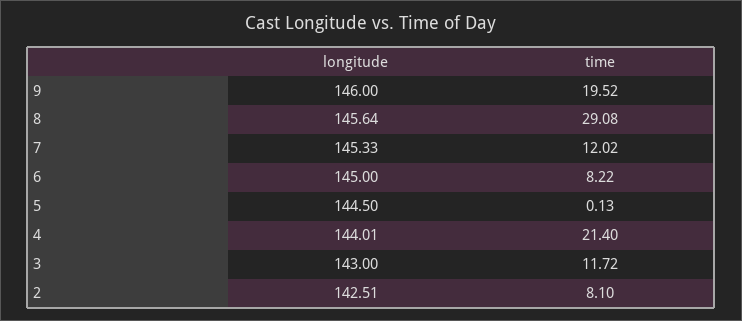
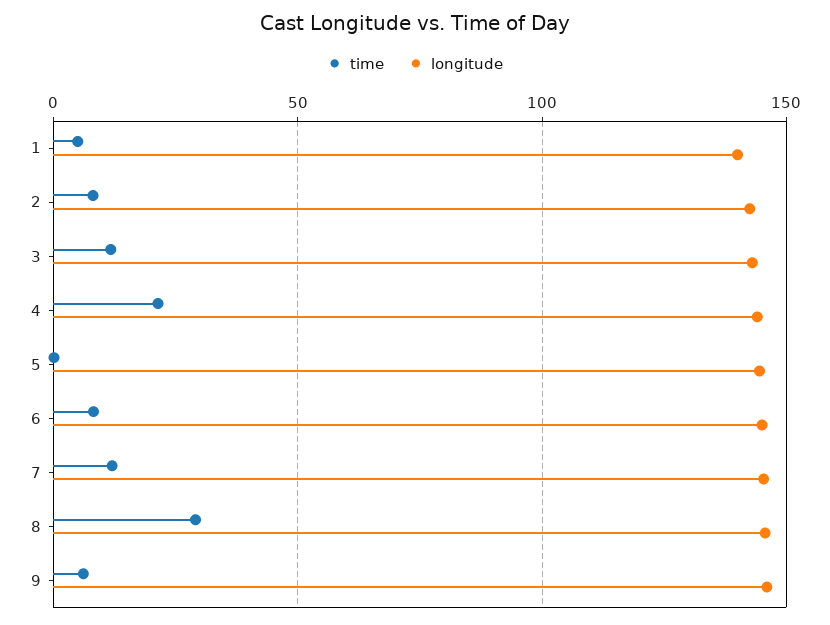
time, 9: 19.52 -> 5
time, 1: none -> 5
longitude, 1: none -> 140

